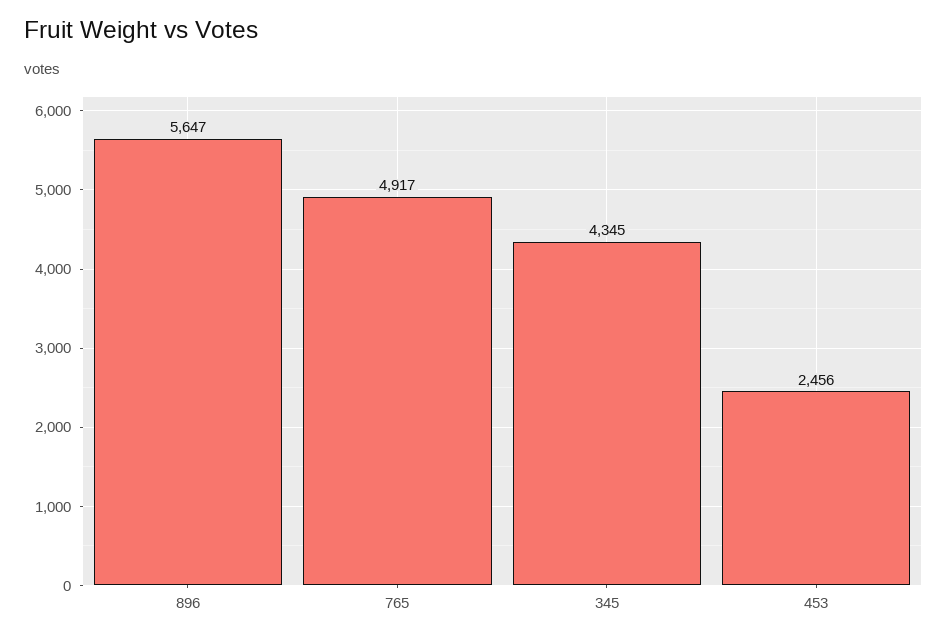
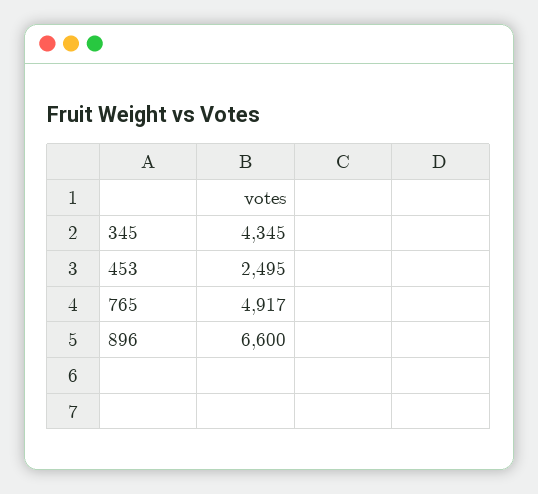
896: 5647 -> 6600
453: 2456 -> 2495

